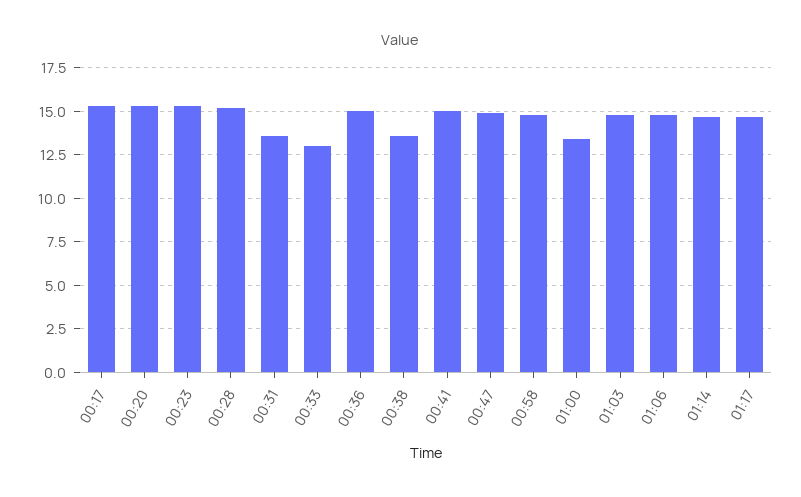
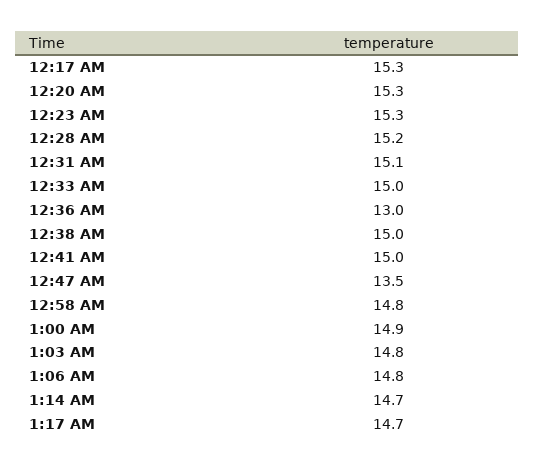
00:31: 13.5 -> 15.1
00:33: 13 -> 15
00:36: 15 -> 13
00:38: 13.5 -> 15
00:47: 15 -> 13.5
01:00: 13.5 -> 14.9

